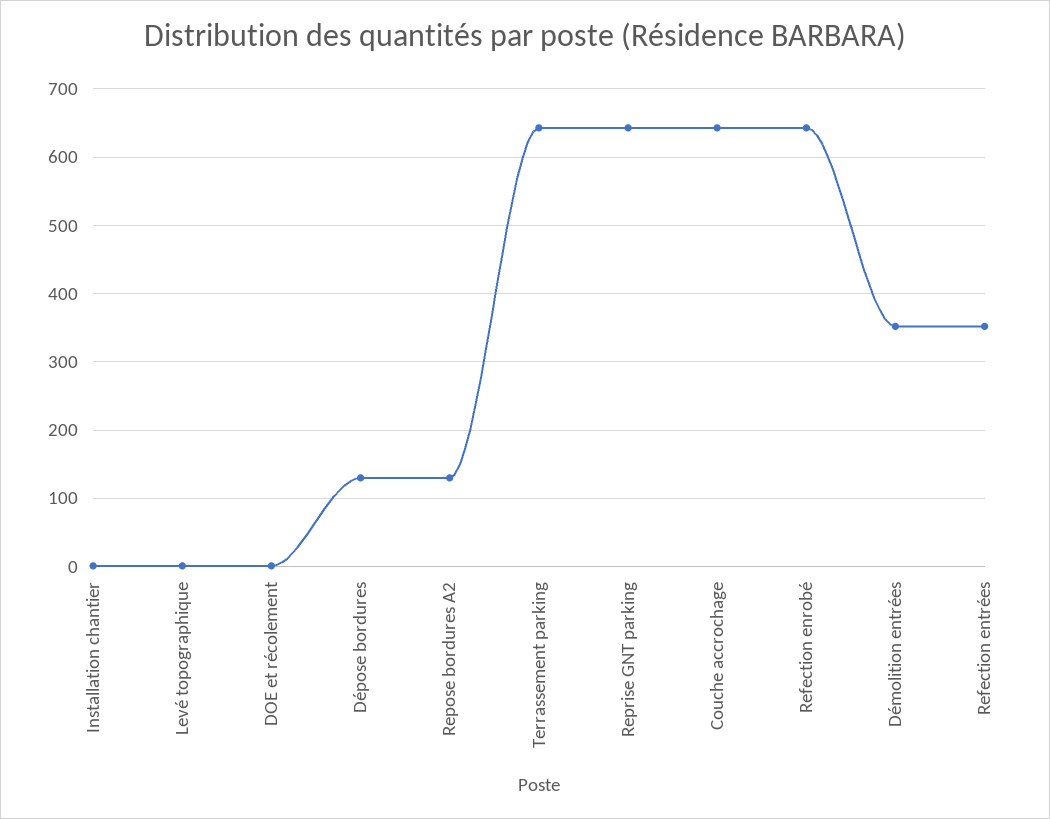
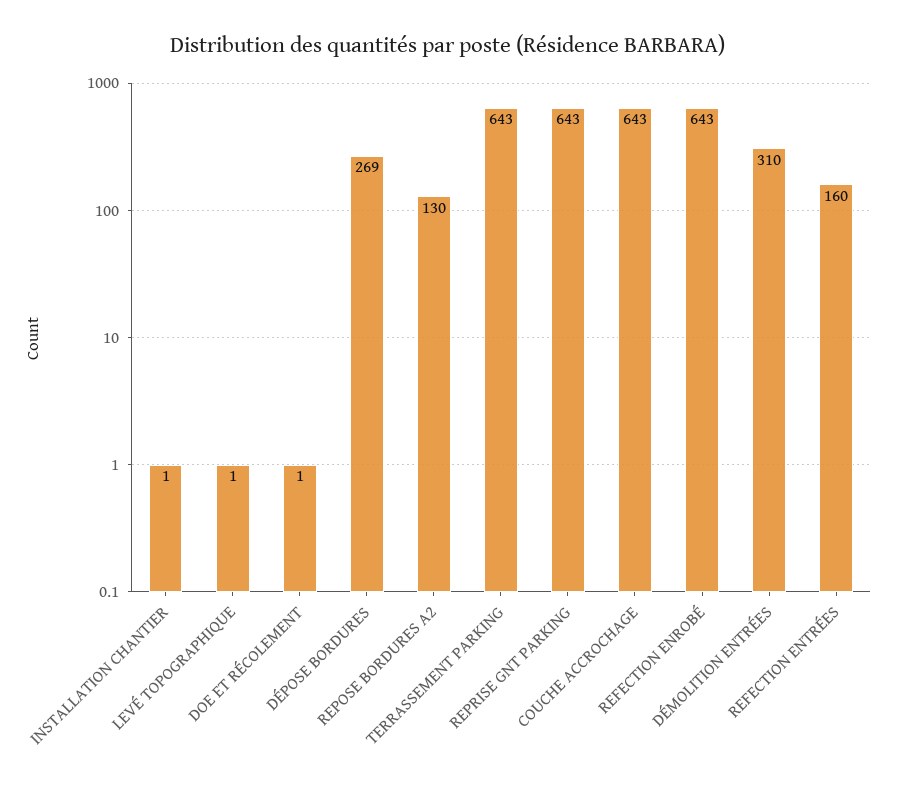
Dépose bordures: 130 -> 269
Démolition entrées: 350 -> 310
Refection entrées: 350 -> 160

